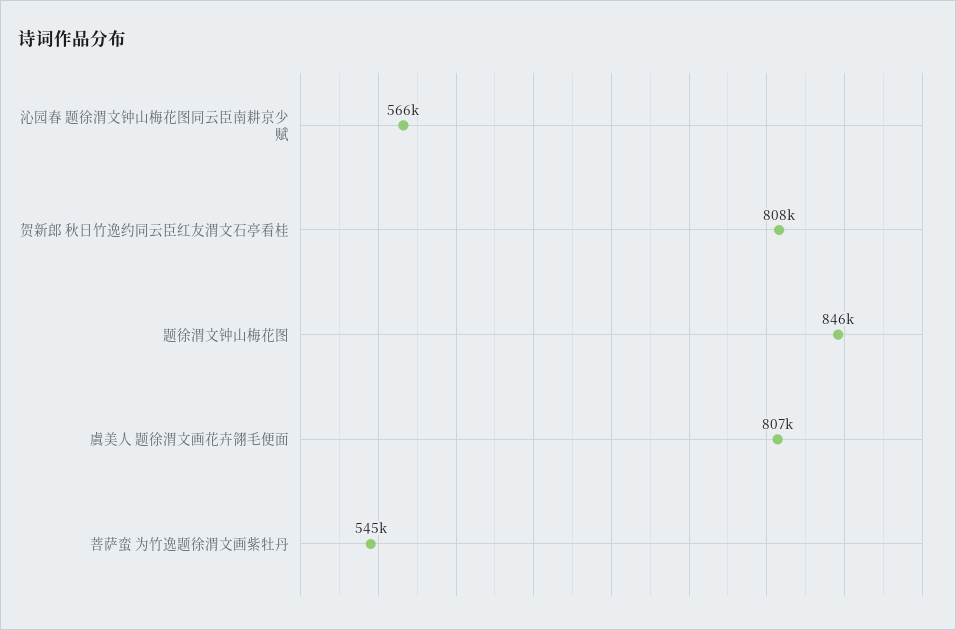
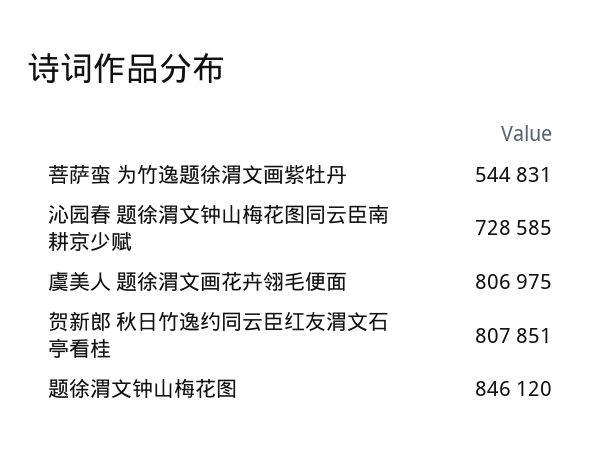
沁园春 题徐渭文钟山梅花图同云臣南耕京少赋: 566000 -> 728585

